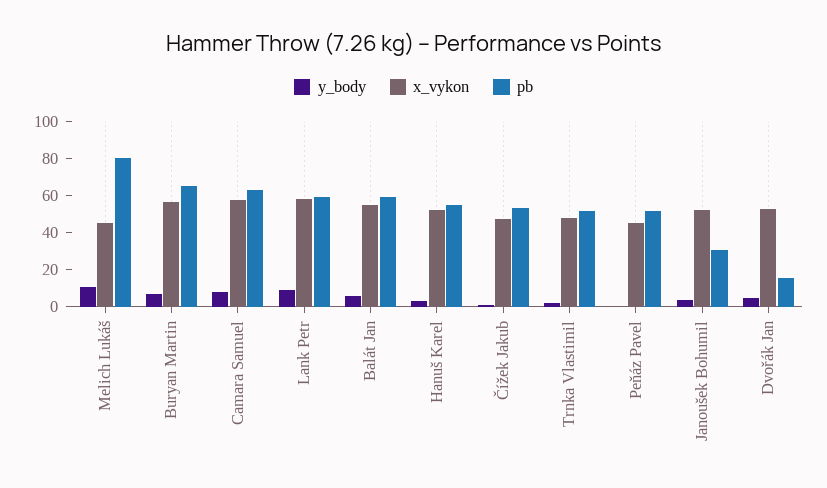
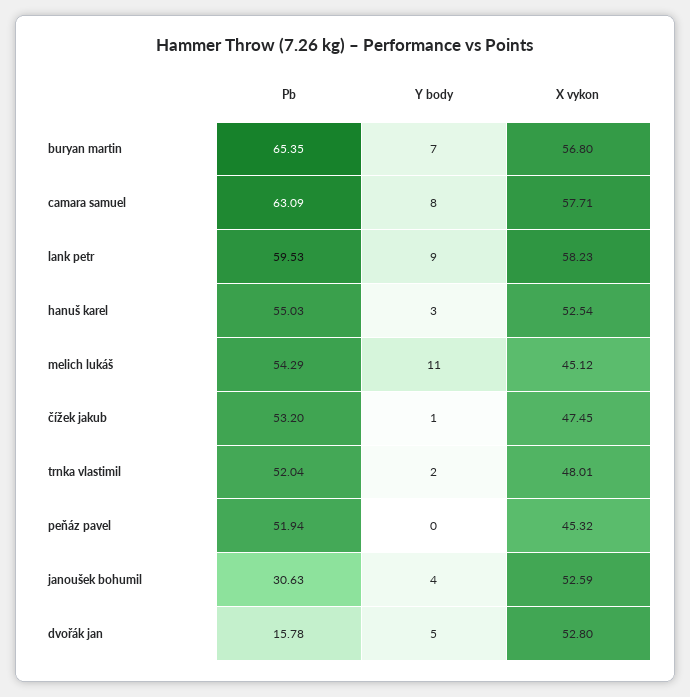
pb, Melich Lukáš: 80 -> 54.29
y_body, Balát Jan: 5 -> none
x_vykon, Balát Jan: 55 -> none
pb, Balát Jan: 60 -> none

